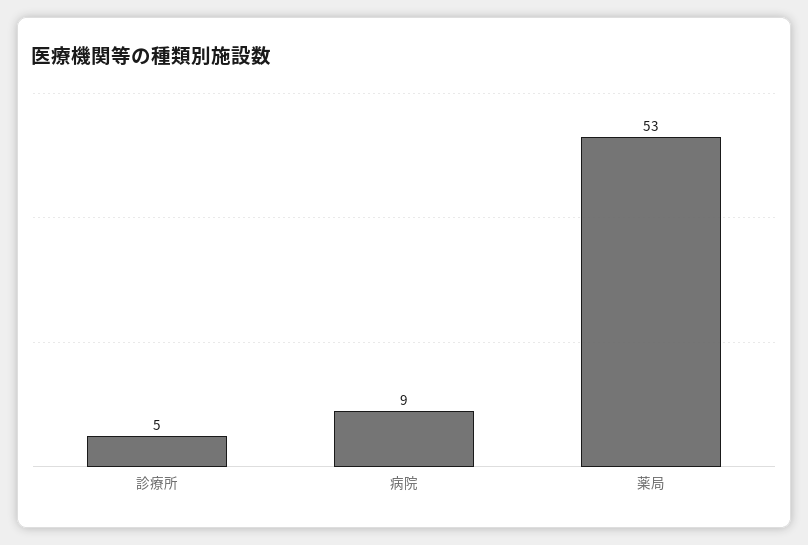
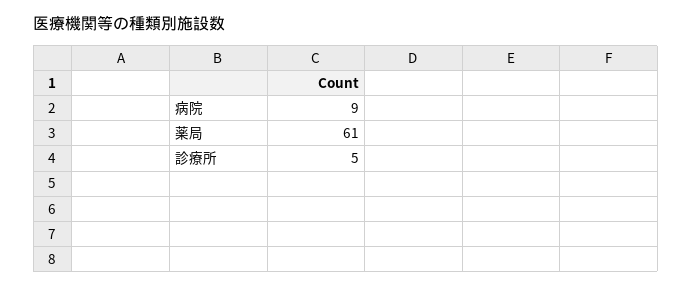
薬局: 53 -> 61

